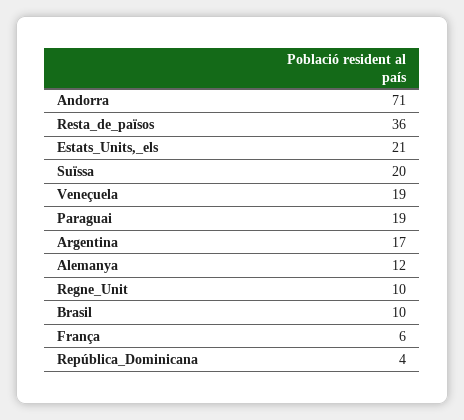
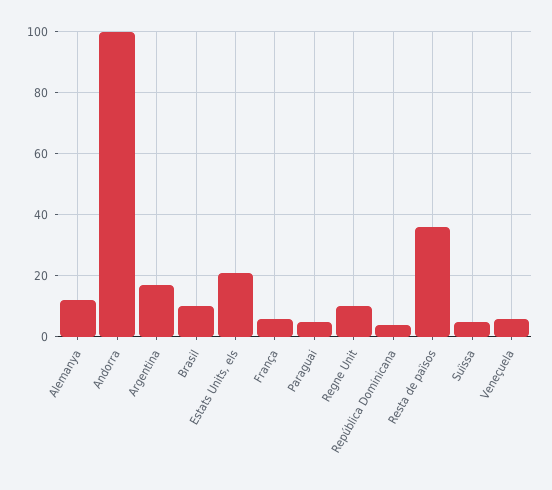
Andorra: 71 -> 100
Suïssa: 20 -> 5
Veneçuela: 19 -> 5
Paraguai: 19 -> 5

